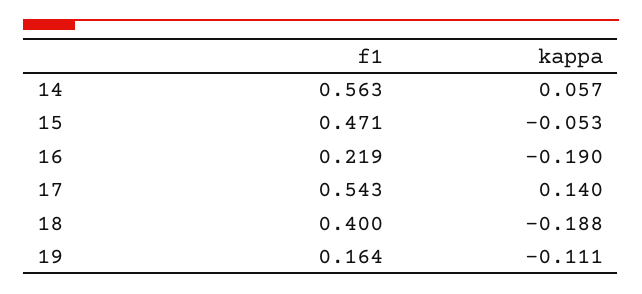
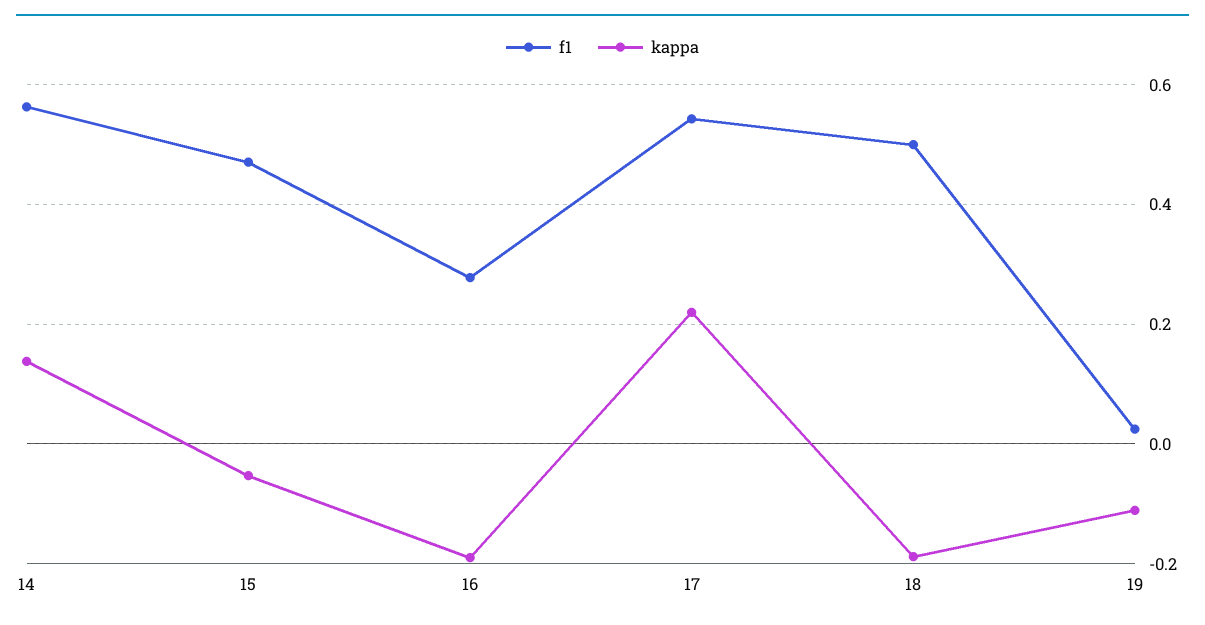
kappa, 14: 0.057 -> 0.14
f1, 16: 0.219 -> 0.28
kappa, 17: 0.14 -> 0.22
f1, 18: 0.4 -> 0.5
f1, 19: 0.164 -> 0.02

